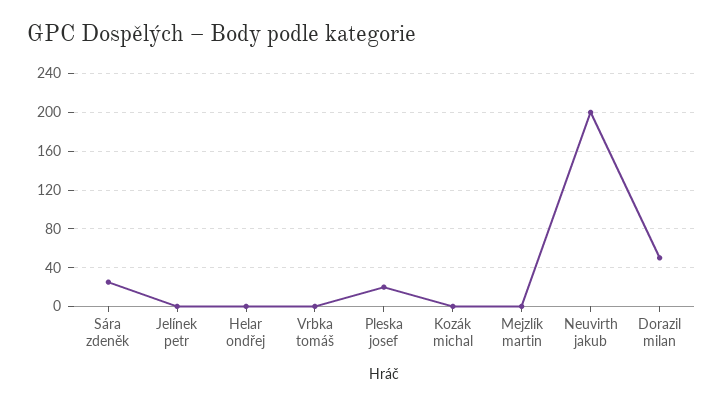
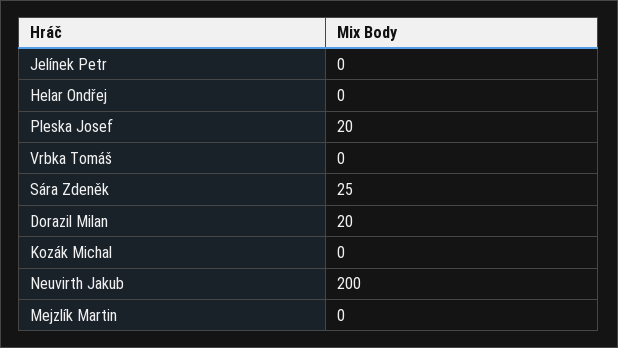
Dorazil milan: 50 -> 20

